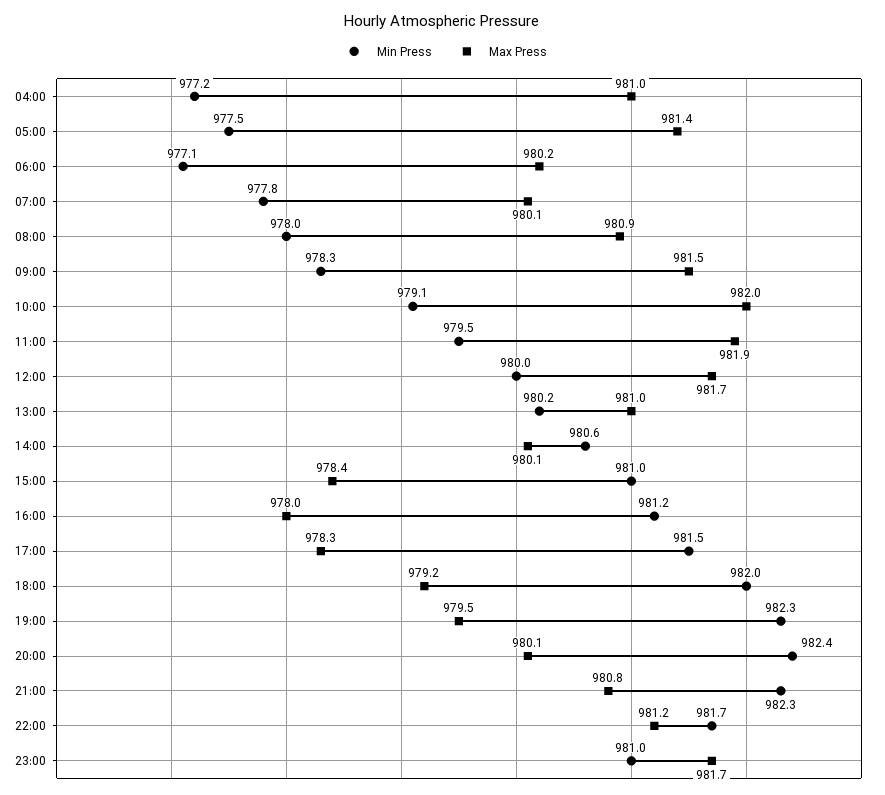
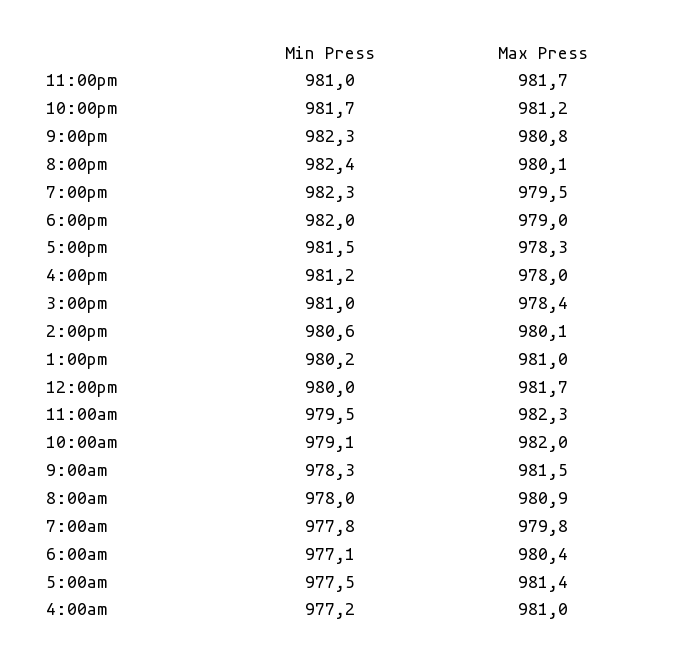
Max Press, 06:00: 980.2 -> 980.4
Max Press, 07:00: 980.1 -> 979.8
Max Press, 11:00: 981.9 -> 982.3
Max Press, 18:00: 979.2 -> 979

